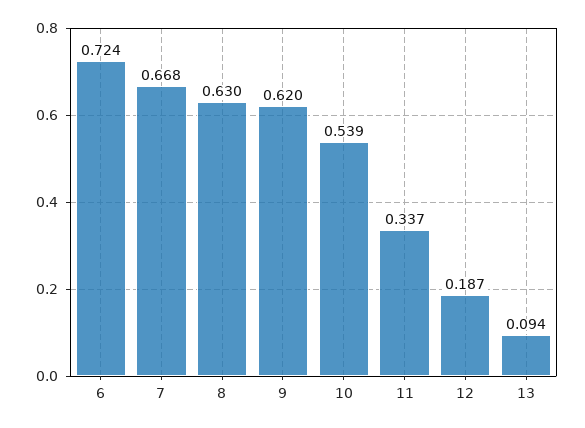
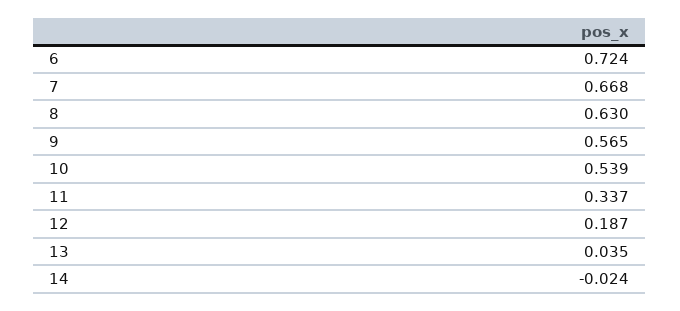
9: 0.62 -> 0.565
13: 0.094 -> 0.035
14: none -> -0.024

